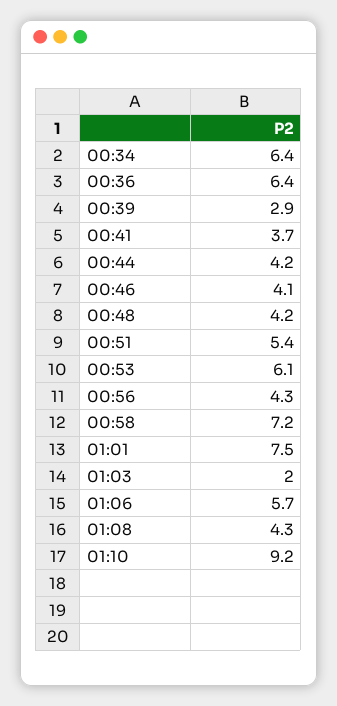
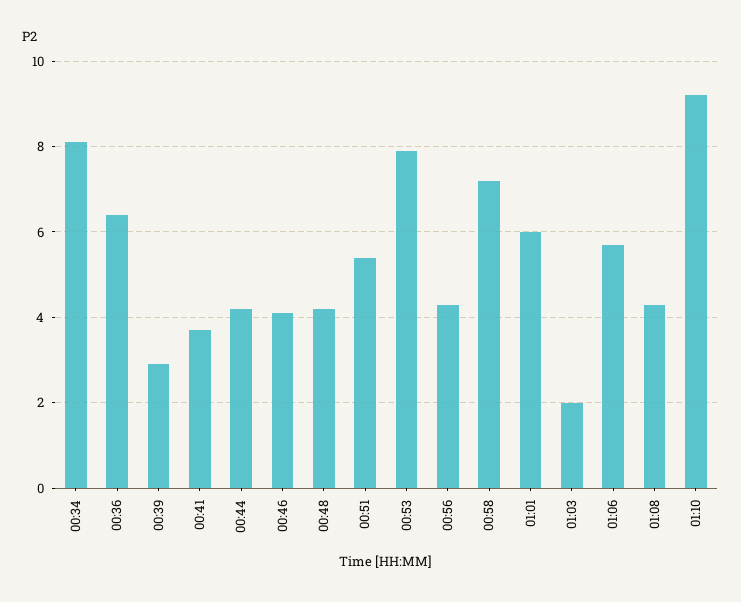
00:34: 6.4 -> 8
00:53: 6.1 -> 8
01:01: 7.5 -> 6

